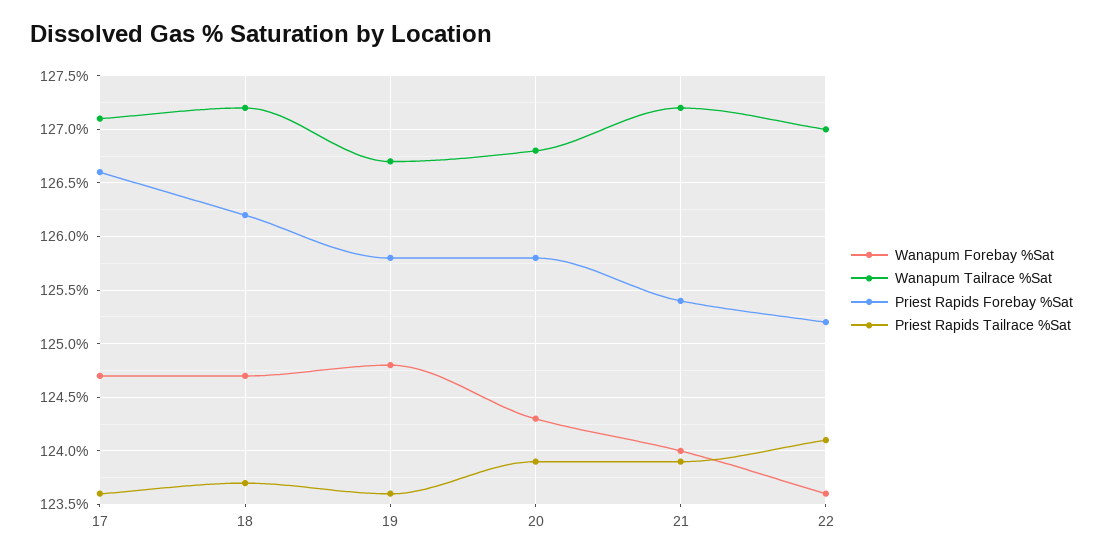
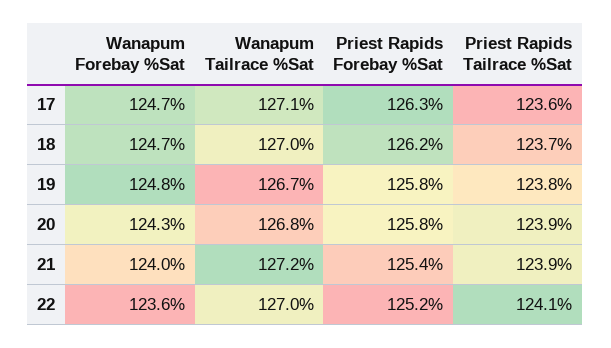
Priest Rapids Forebay %Sat, 17: 126.6 -> 126.3
Wanapum Tailrace %Sat, 18: 127.2 -> 127
Priest Rapids Tailrace %Sat, 19: 123.6 -> 123.8

